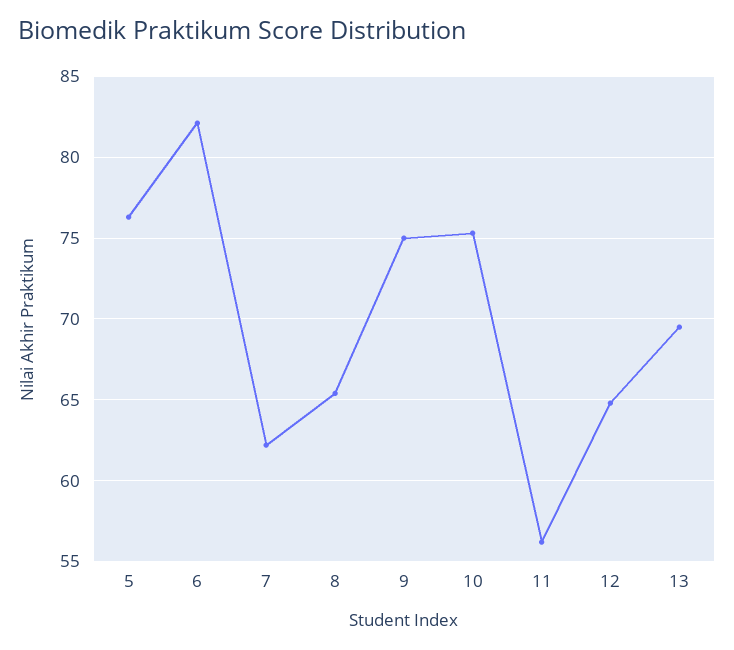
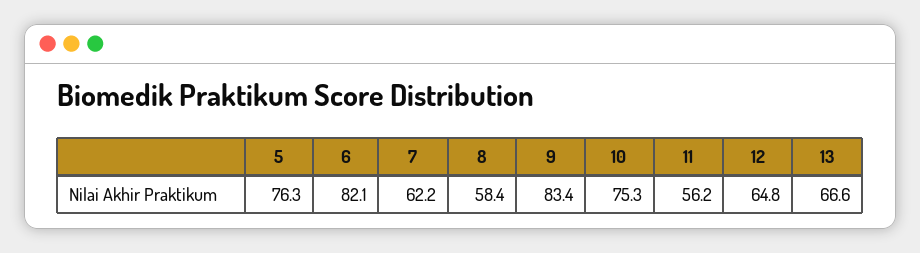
8: 65.5 -> 58.4
9: 75 -> 83.4
13: 69.5 -> 66.6

